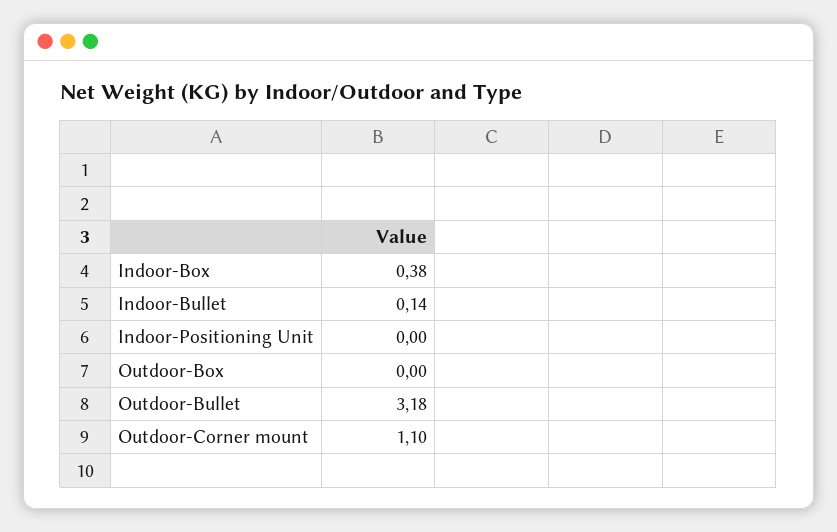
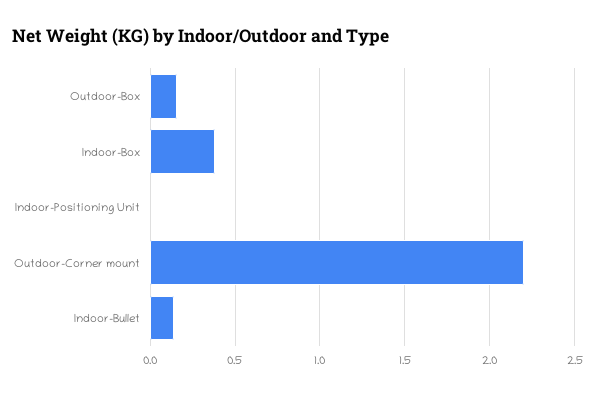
Outdoor-Box: 0 -> 0.15
Outdoor-Bullet: 3.18 -> none
Outdoor-Corner mount: 1.1 -> 2.2

